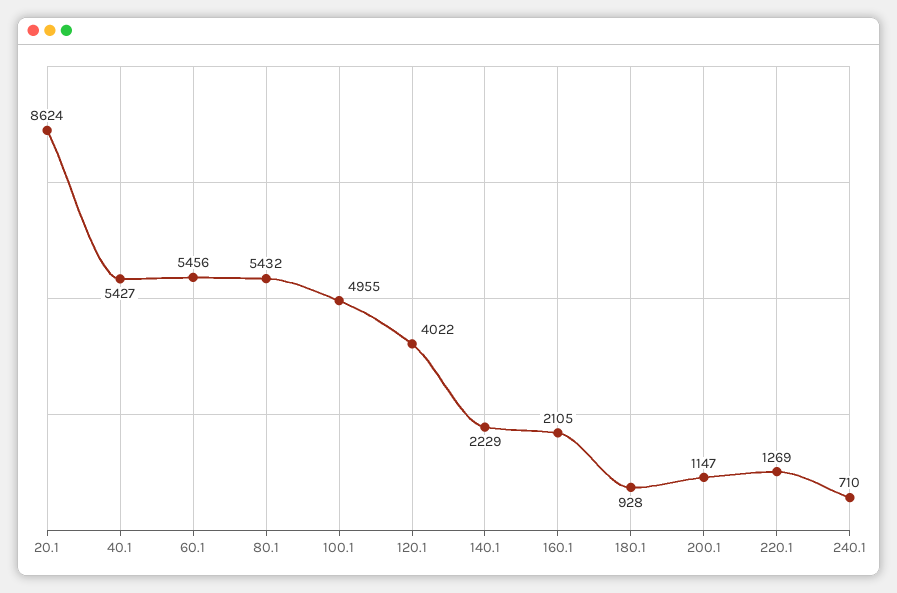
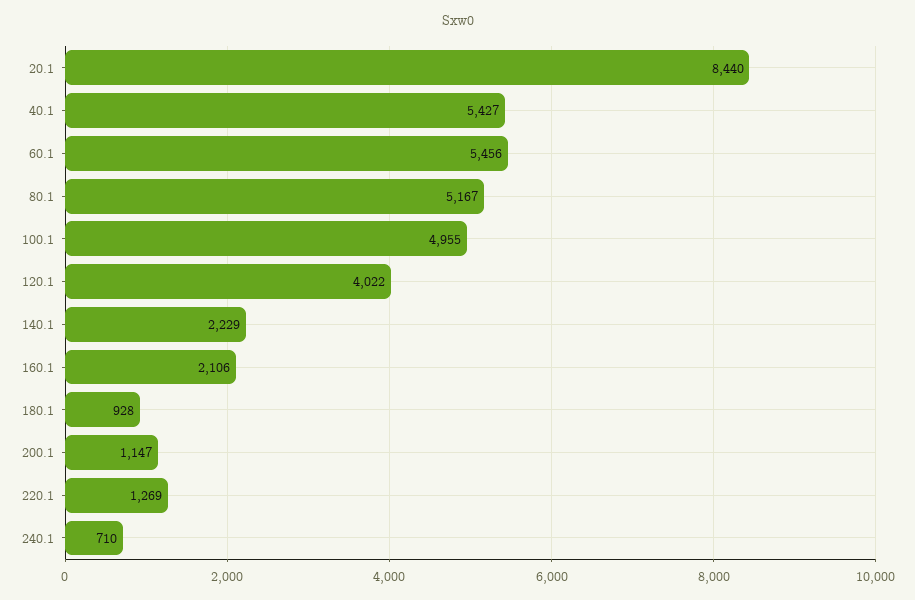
20.1: 8624 -> 8440
80.1: 5432 -> 5167
160.1: 2105 -> 2106

